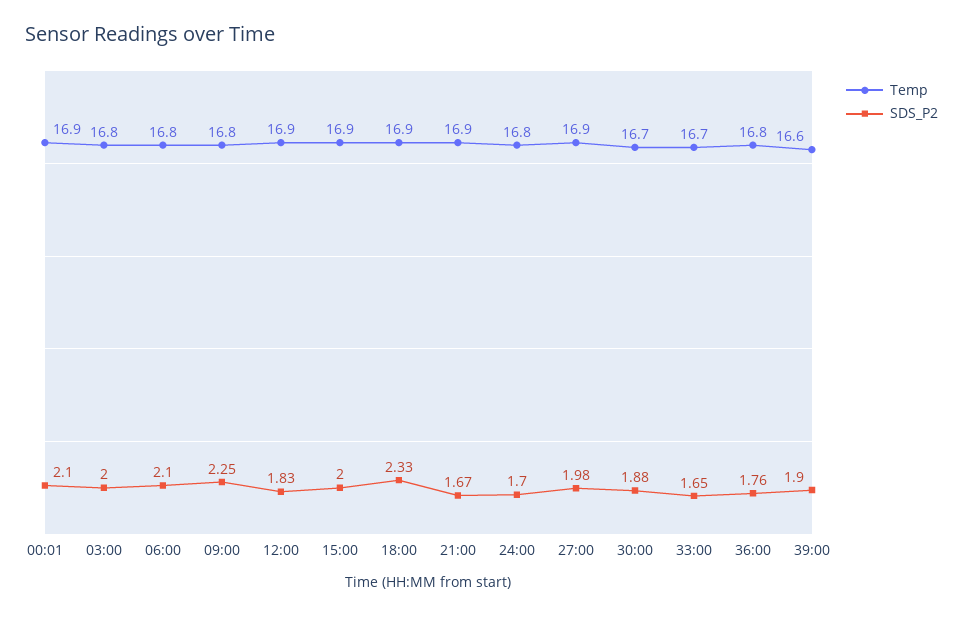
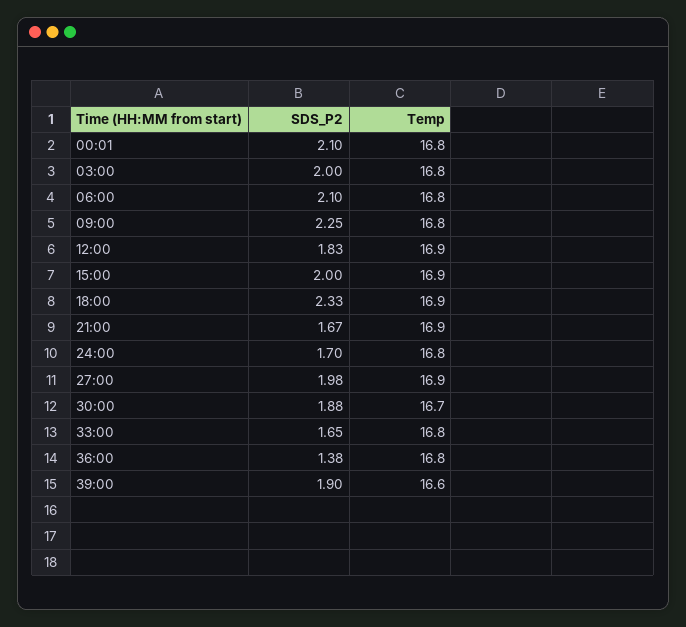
Temp, 00:01: 16.9 -> 16.8
Temp, 33:00: 16.7 -> 16.8
SDS_P2, 36:00: 1.76 -> 1.38

